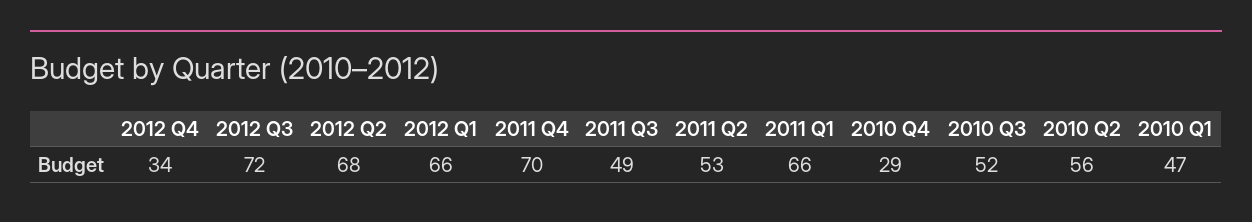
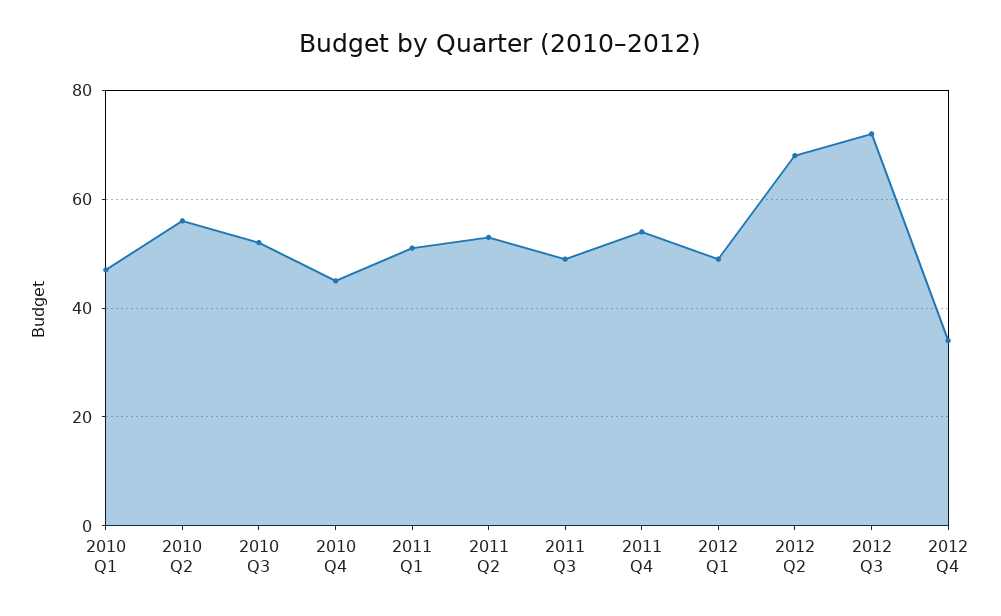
2012 Q1: 66 -> 50
2011 Q4: 70 -> 55
2011 Q1: 66 -> 50
2010 Q4: 29 -> 45

